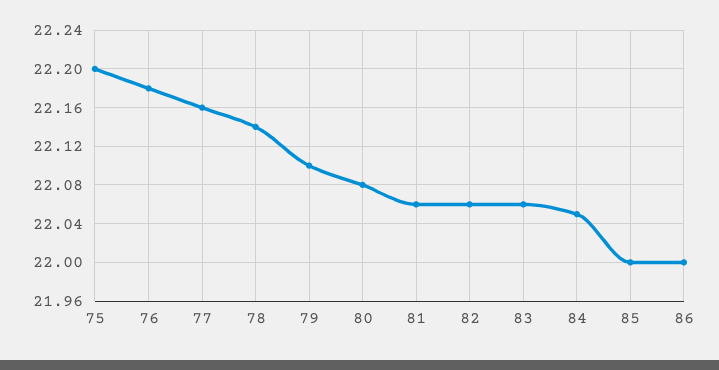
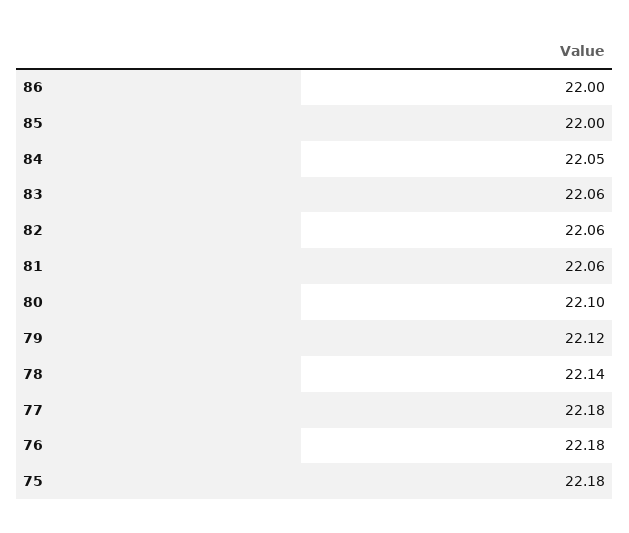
75: 22.2 -> 22.18
77: 22.16 -> 22.18
79: 22.1 -> 22.12
80: 22.08 -> 22.1

